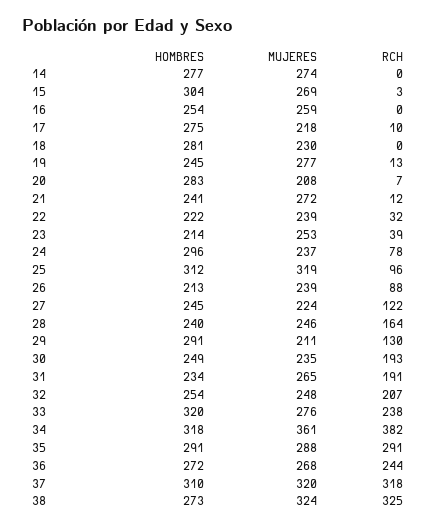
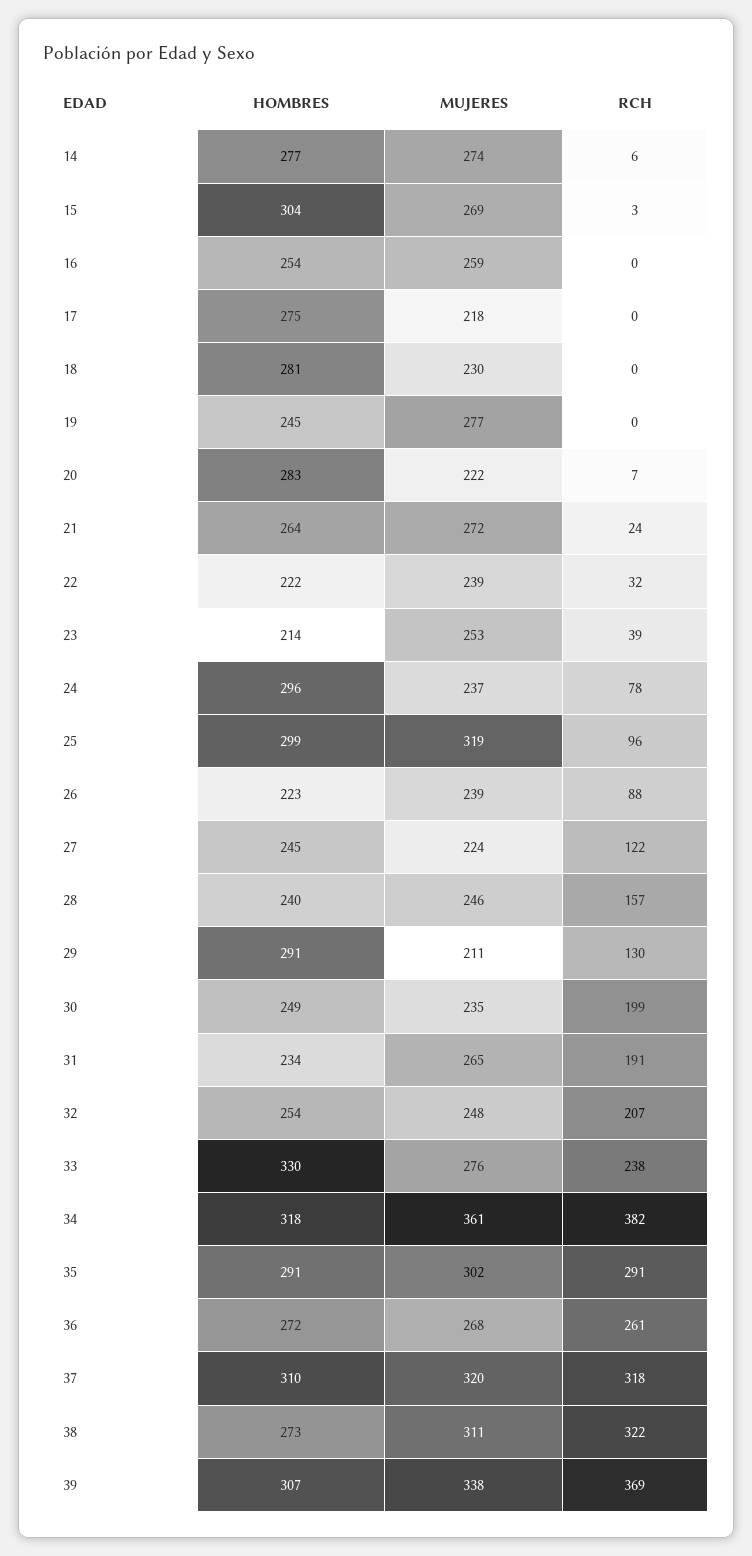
RCH, 14: 0 -> 6
RCH, 17: 10 -> 0
RCH, 19: 13 -> 0
MUJERES, 20: 208 -> 222
HOMBRES, 21: 241 -> 264
RCH, 21: 12 -> 24
HOMBRES, 25: 312 -> 299
HOMBRES, 26: 213 -> 223
RCH, 28: 164 -> 157
RCH, 30: 193 -> 199
HOMBRES, 33: 320 -> 330
MUJERES, 35: 288 -> 302
RCH, 36: 244 -> 261
MUJERES, 38: 324 -> 311
RCH, 38: 325 -> 322
HOMBRES, 39: none -> 307
MUJERES, 39: none -> 338
RCH, 39: none -> 369

